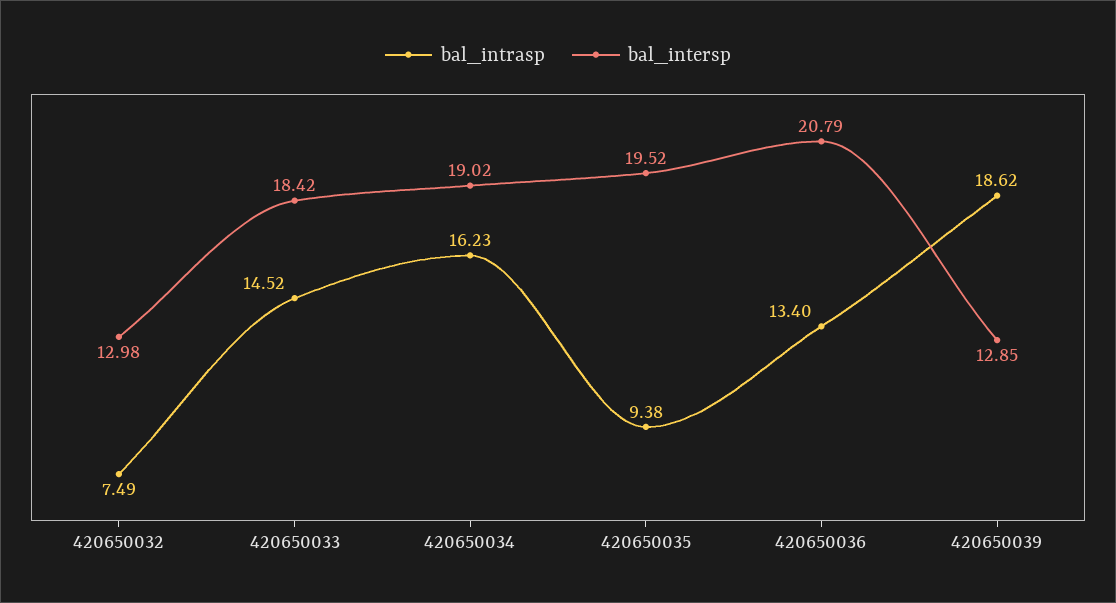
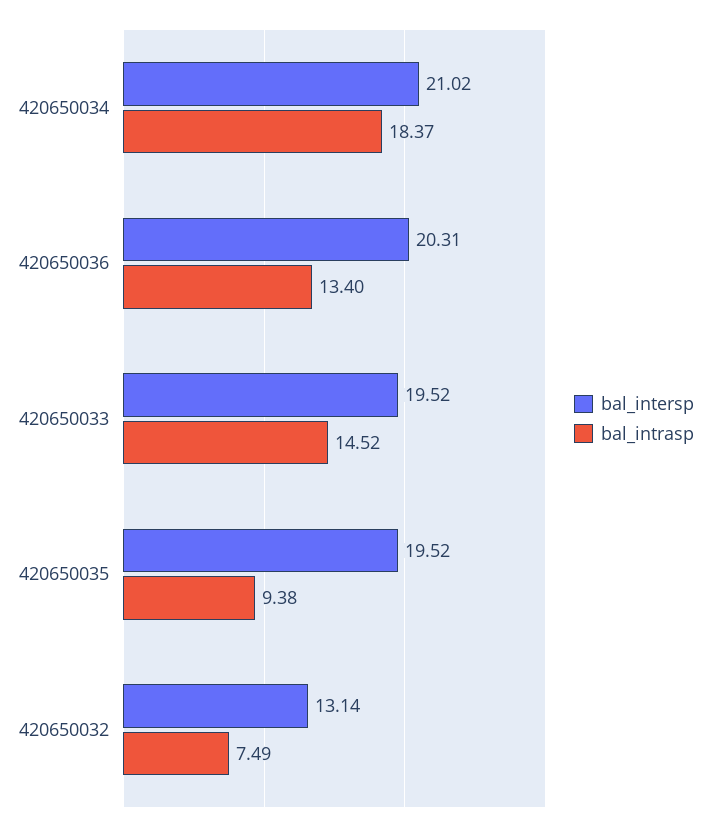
bal_intersp, 420650032: 12.98 -> 13.14
bal_intersp, 420650033: 18.42 -> 19.52
bal_intrasp, 420650034: 16.23 -> 18.37
bal_intersp, 420650034: 19.02 -> 21.02
bal_intersp, 420650036: 20.79 -> 20.31
bal_intrasp, 420650039: 18.62 -> none
bal_intersp, 420650039: 12.85 -> none

